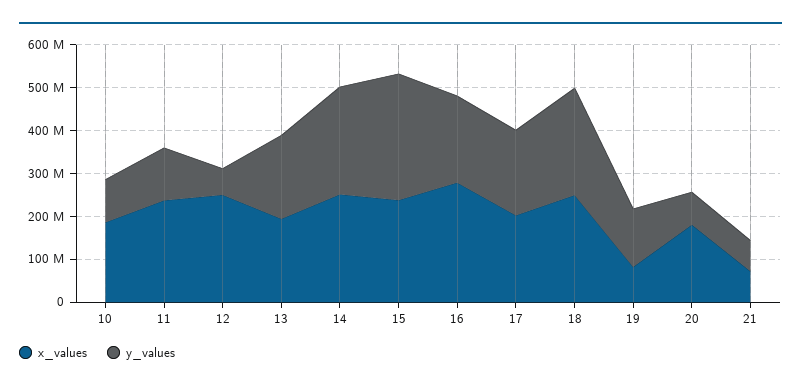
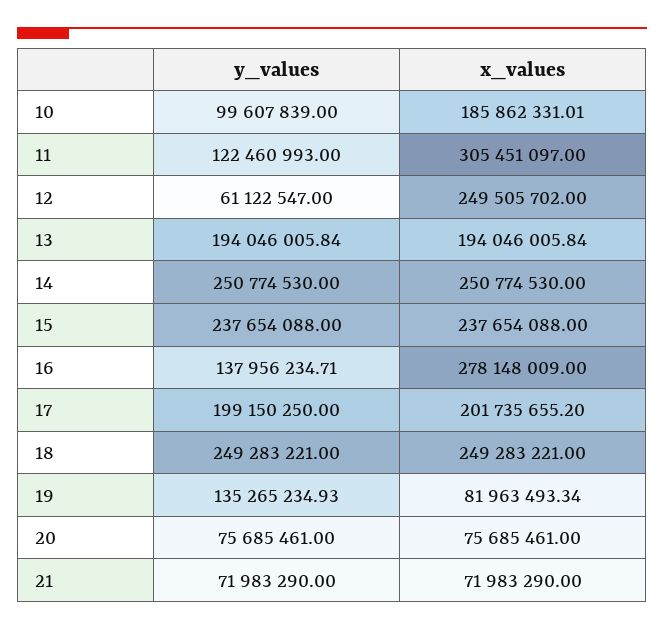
x_values, 11: 240000000 -> 305451097
y_values, 15: 300000000 -> 237654088
y_values, 16: 200000000 -> 137956234.71
x_values, 20: 180000000 -> 75685461

